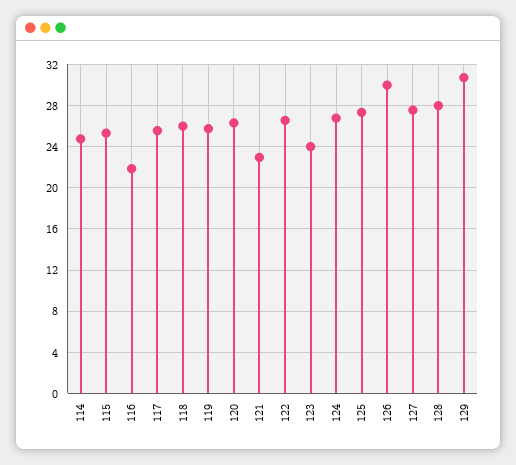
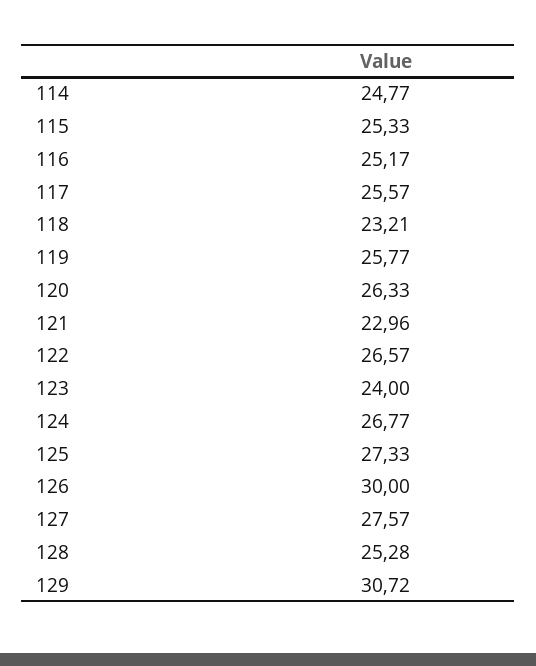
116: 22 -> 25.17
118: 26 -> 23.21
128: 28 -> 25.28

